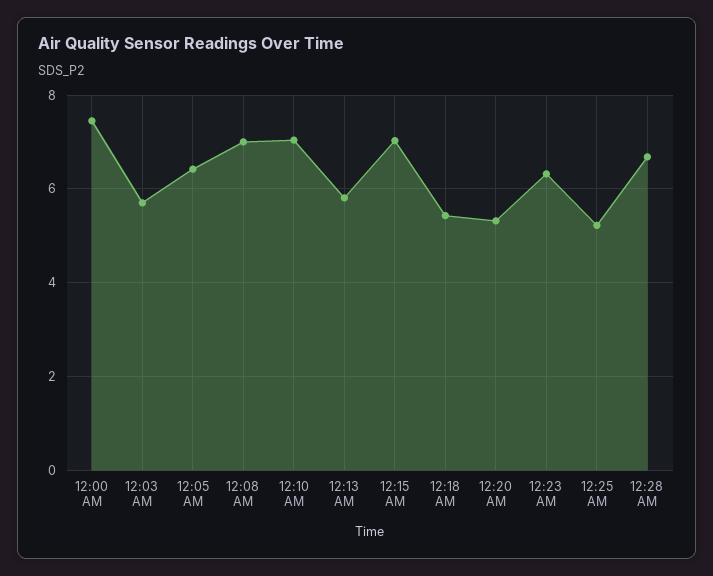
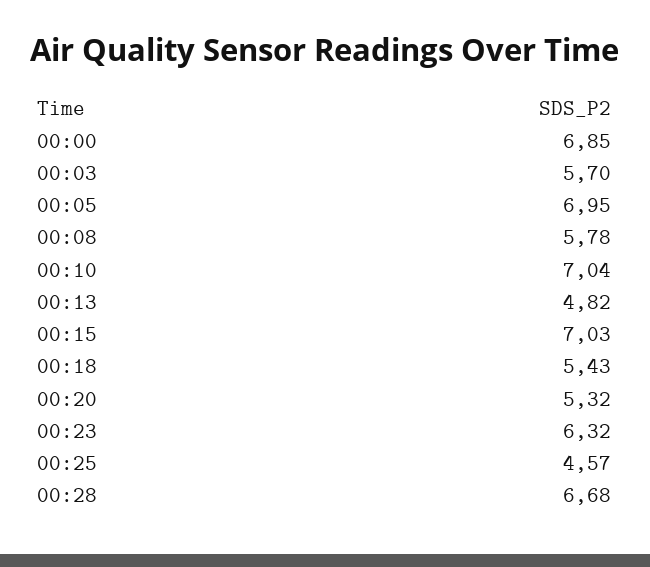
12:00 AM: 7.4 -> 6.85
12:05 AM: 6.4 -> 6.95
12:08 AM: 7 -> 5.78
12:13 AM: 5.8 -> 4.82
12:25 AM: 5.2 -> 4.57

